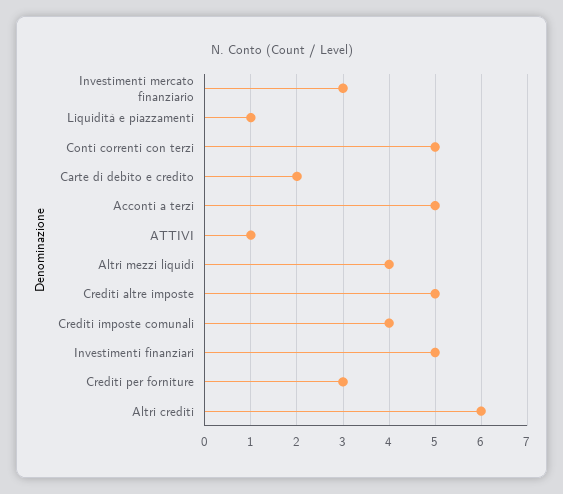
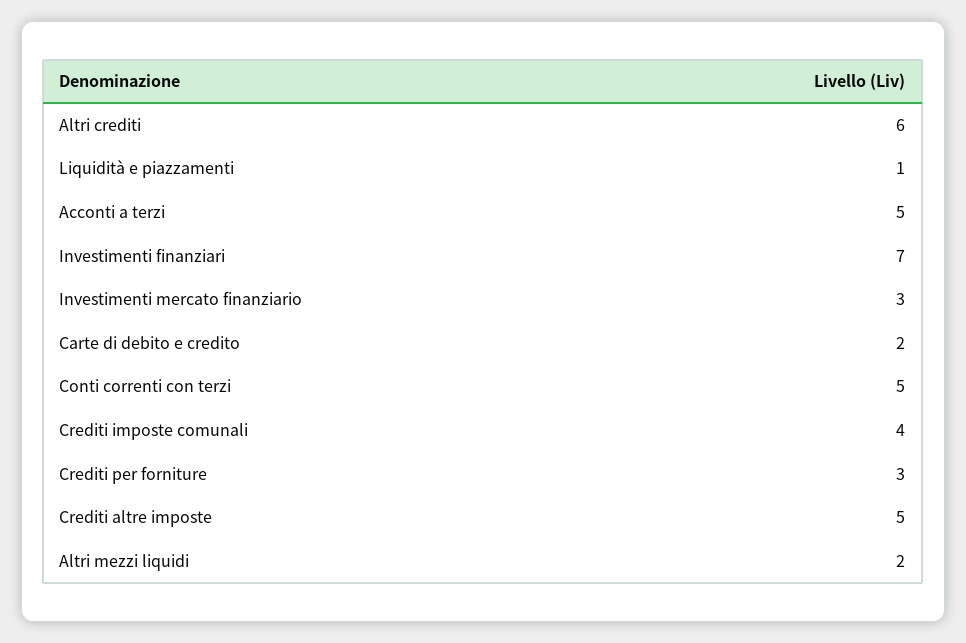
ATTIVI: 1 -> none
Altri mezzi liquidi: 4 -> 2
Investimenti finanziari: 5 -> 7

